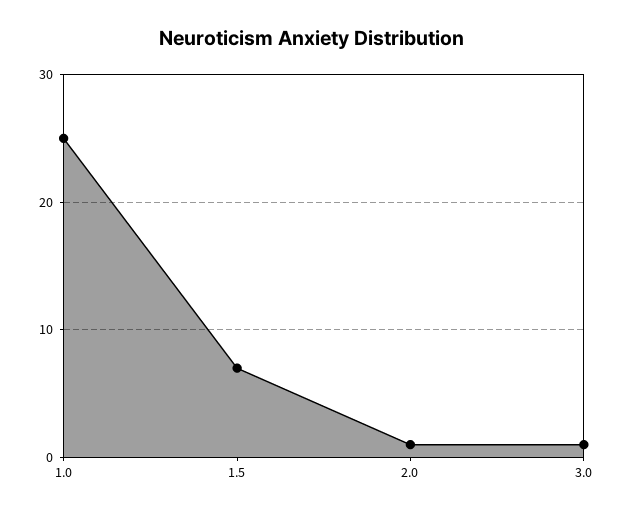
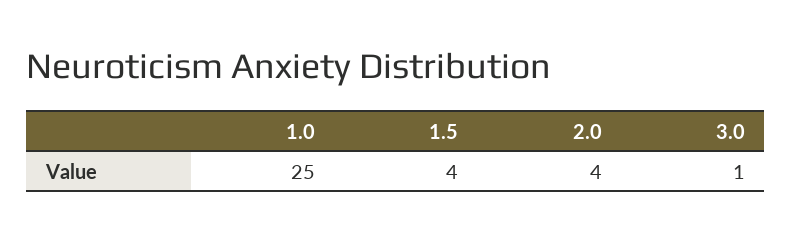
1.5: 7 -> 4
2.0: 1 -> 4

